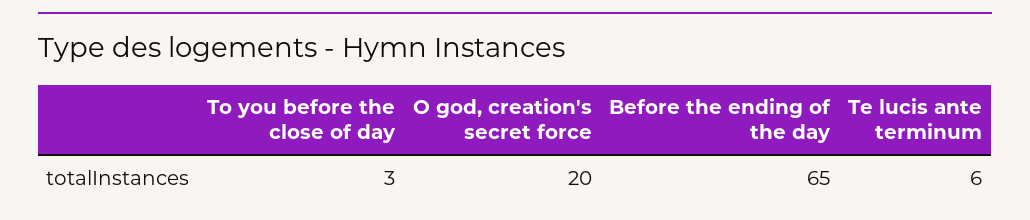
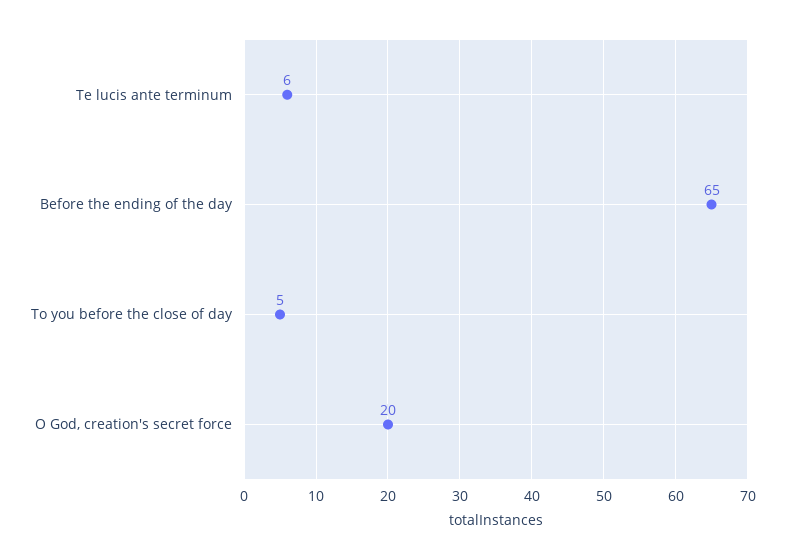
To you before the close of day: 3 -> 5

